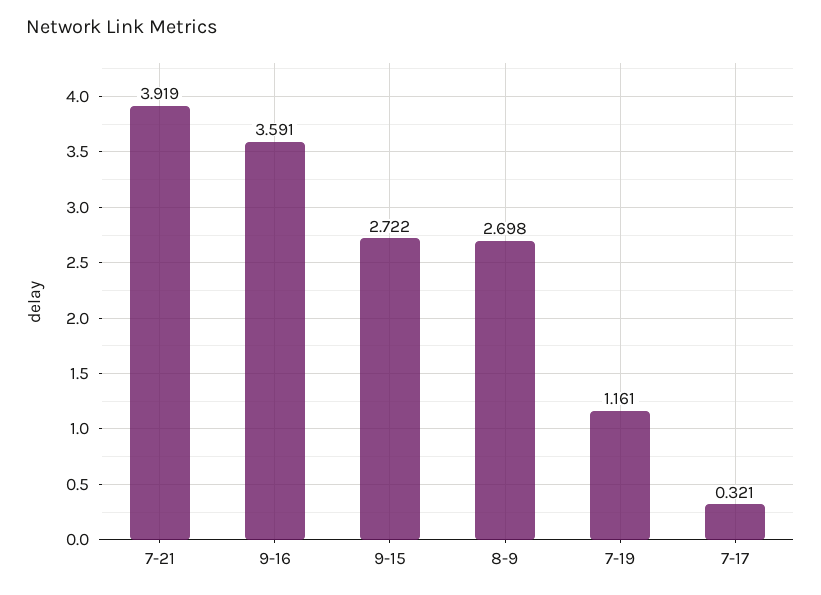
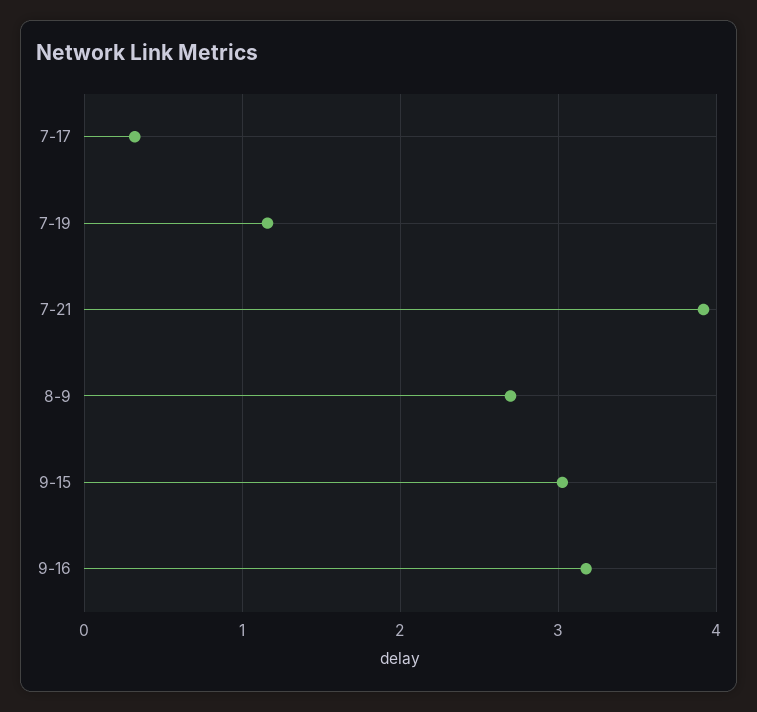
9-16: 3.591 -> 3.2
9-15: 2.722 -> 3

